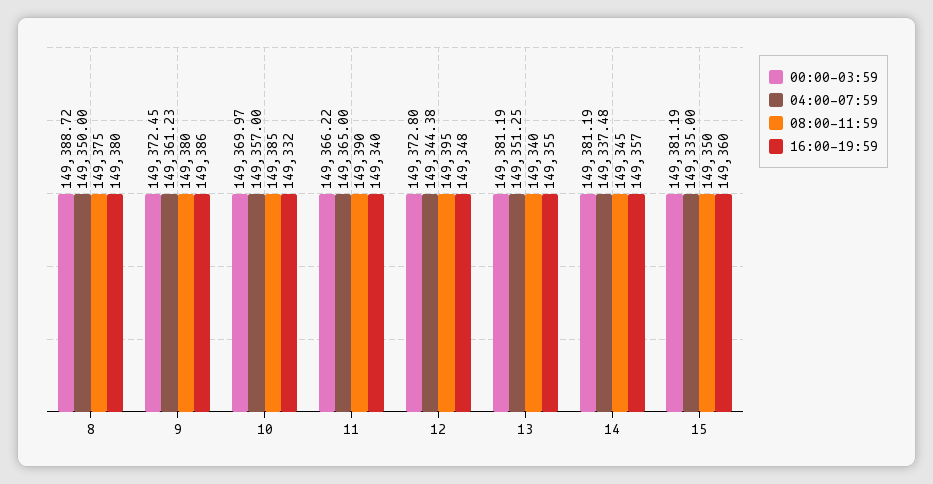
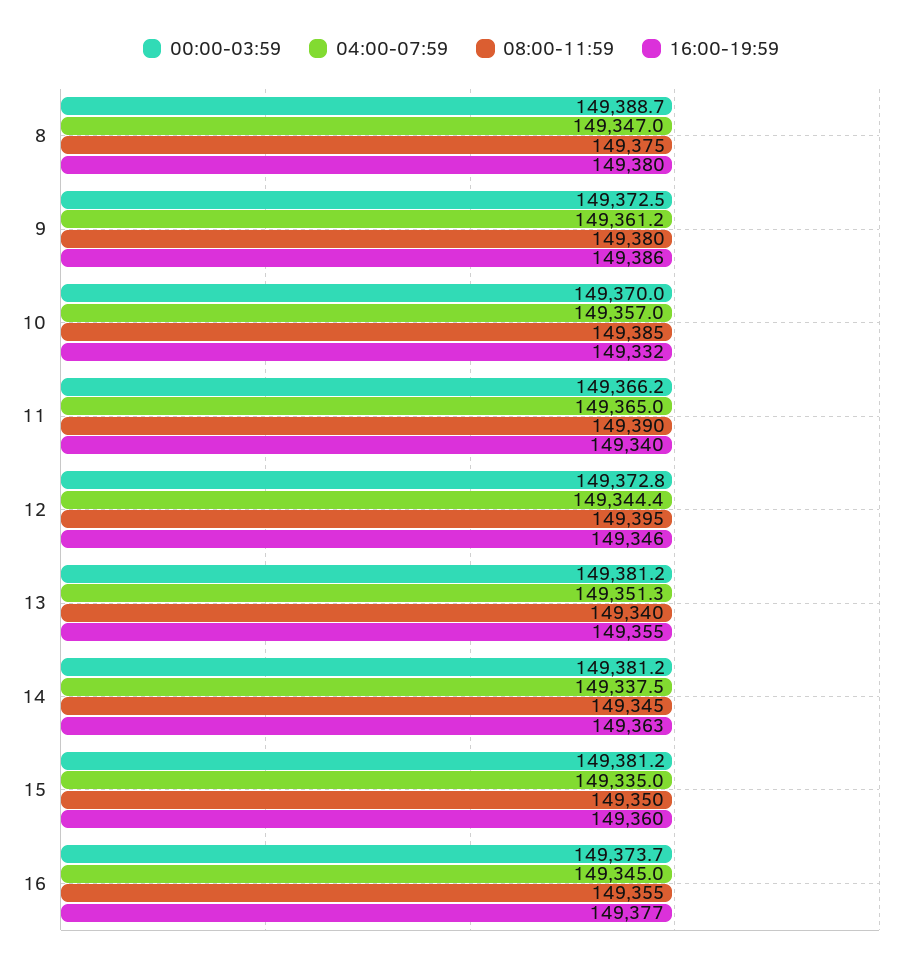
04:00-07:59, 8: 149350 -> 149347
16:00-19:59, 12: 149348 -> 149346
16:00-19:59, 14: 149357 -> 149363
00:00-03:59, 16: none -> 149373.7
04:00-07:59, 16: none -> 149345
08:00-11:59, 16: none -> 149355
16:00-19:59, 16: none -> 149377

